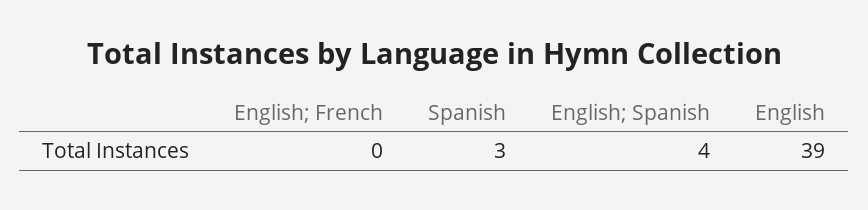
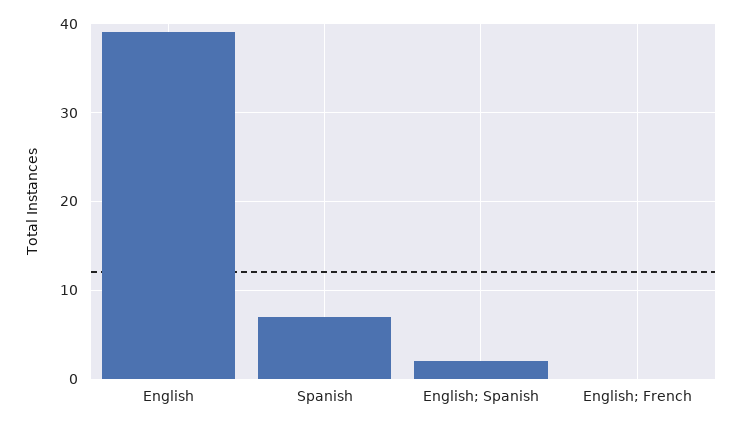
Spanish: 3 -> 7
English; Spanish: 4 -> 2

